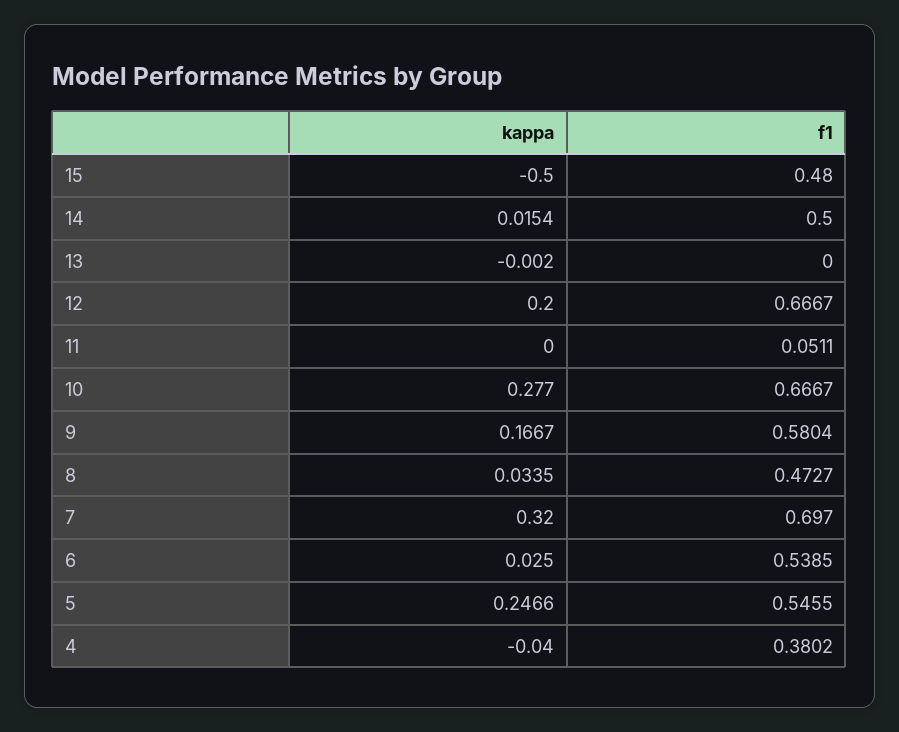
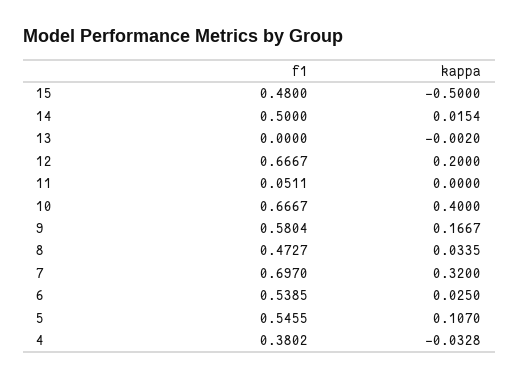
kappa, 10: 0.277 -> 0.4
kappa, 5: 0.2466 -> 0.107
kappa, 4: -0.04 -> -0.0328

